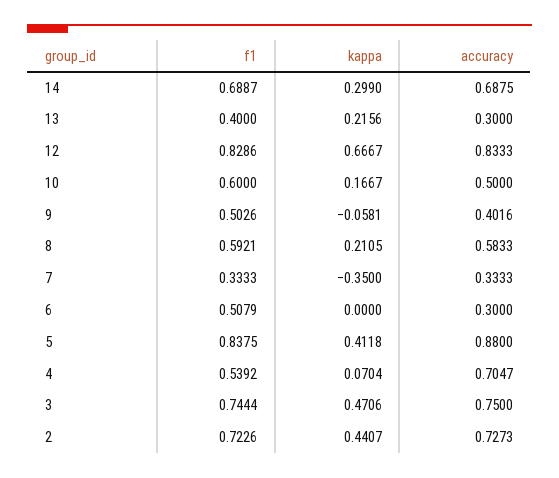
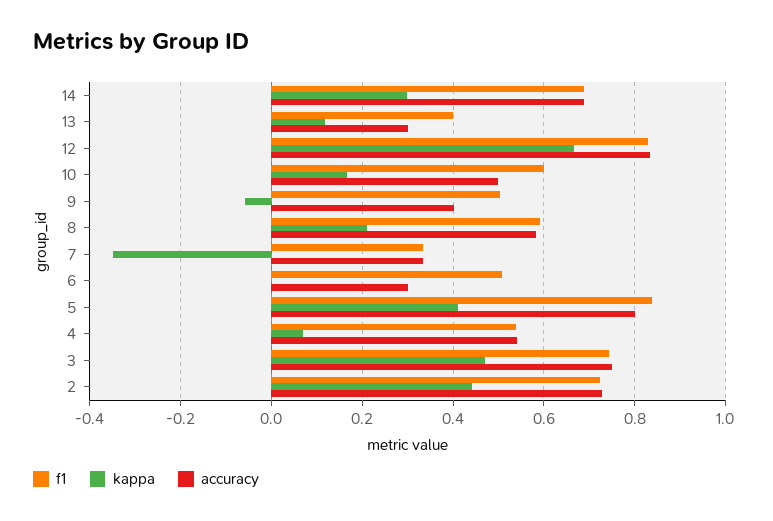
kappa, 13: 0.2156 -> 0.12
accuracy, 5: 0.88 -> 0.8
accuracy, 4: 0.7047 -> 0.54

